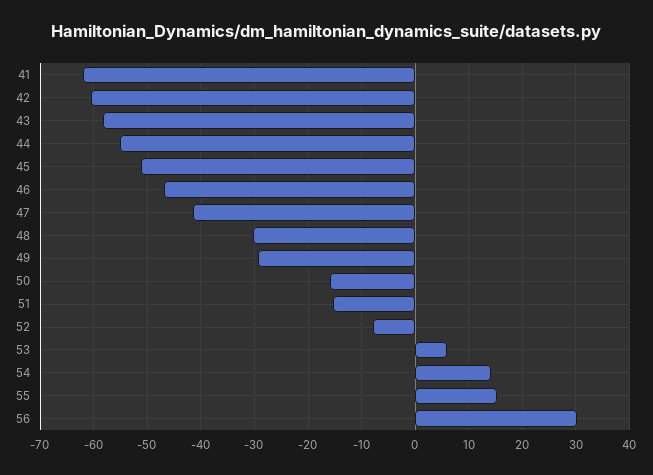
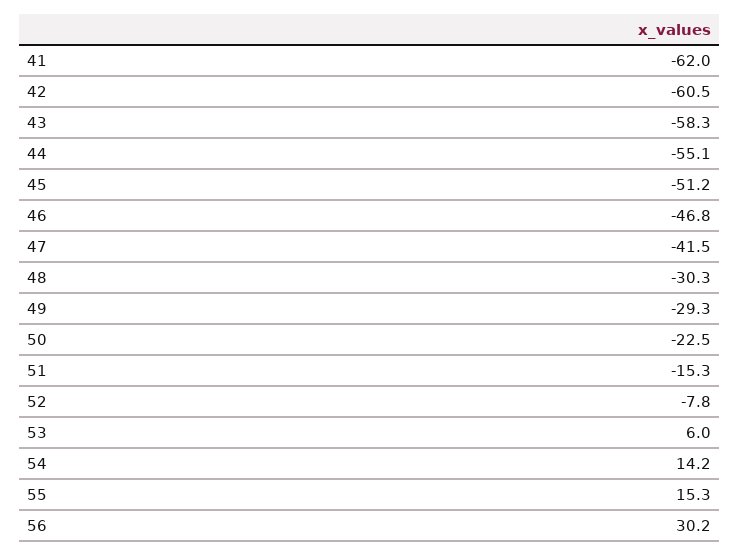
50: -16 -> -22.5

